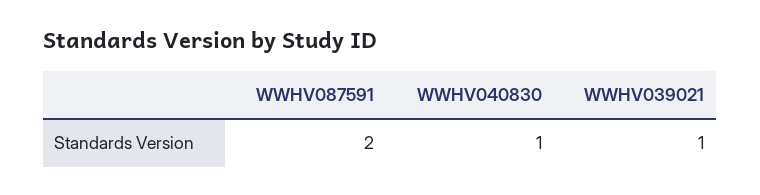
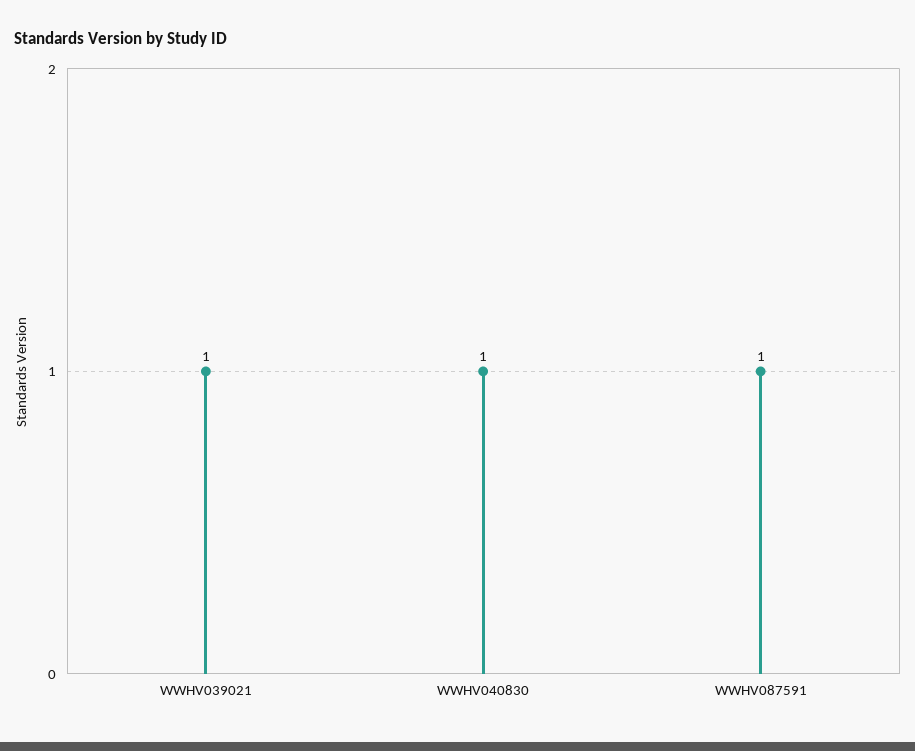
WWHV087591: 2 -> 1

